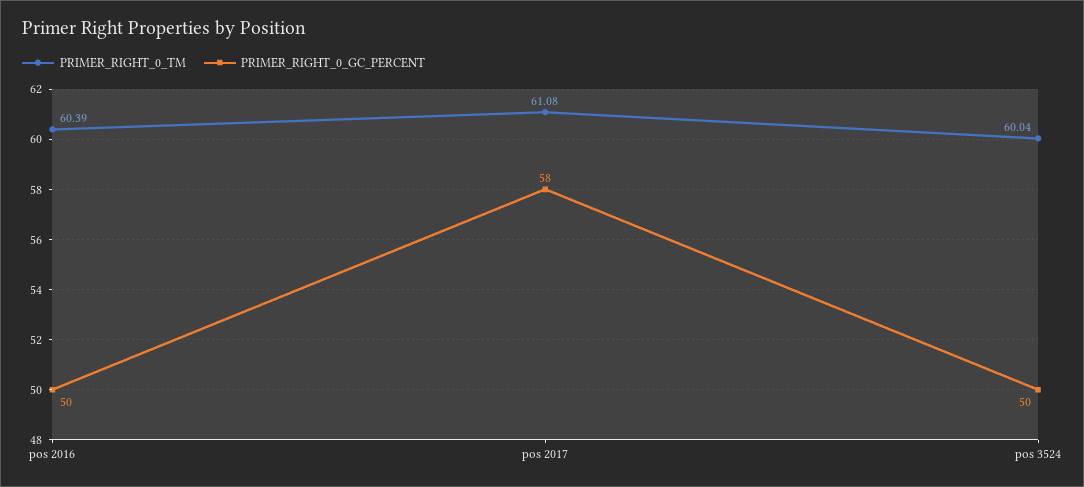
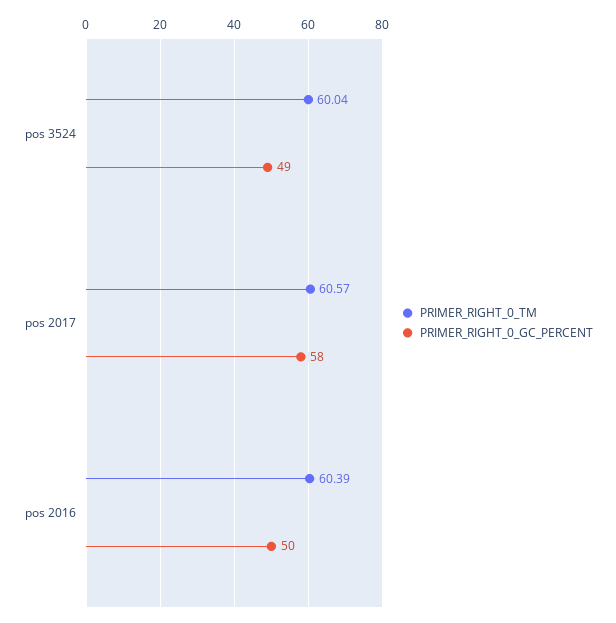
PRIMER_RIGHT_0_TM, pos 2017: 61.08 -> 60.57
PRIMER_RIGHT_0_GC_PERCENT, pos 3524: 50 -> 49

